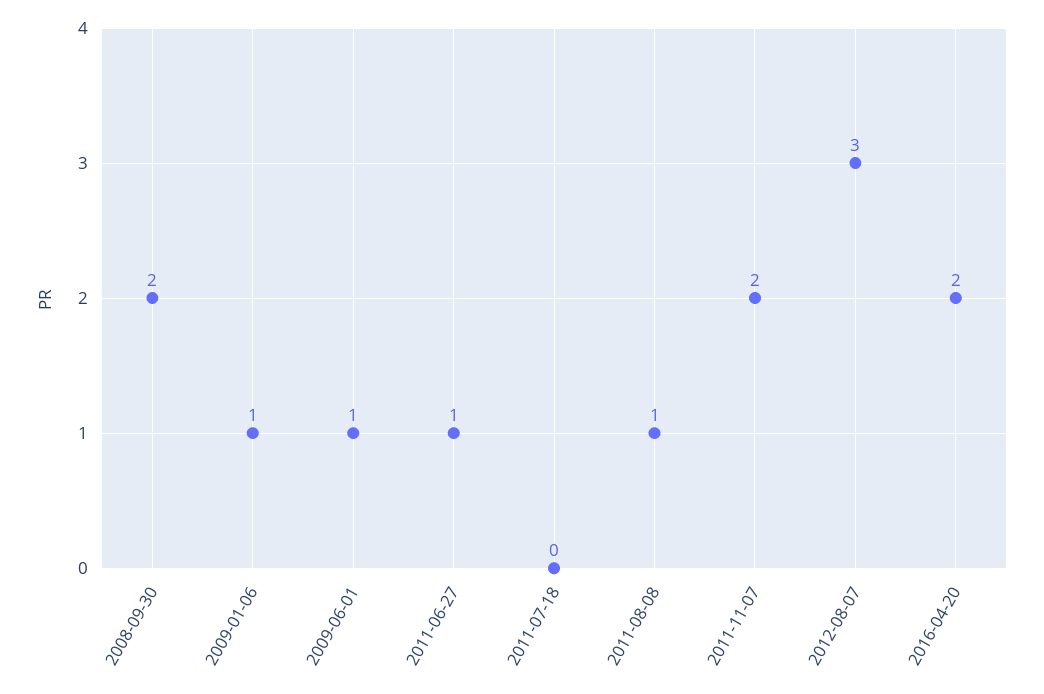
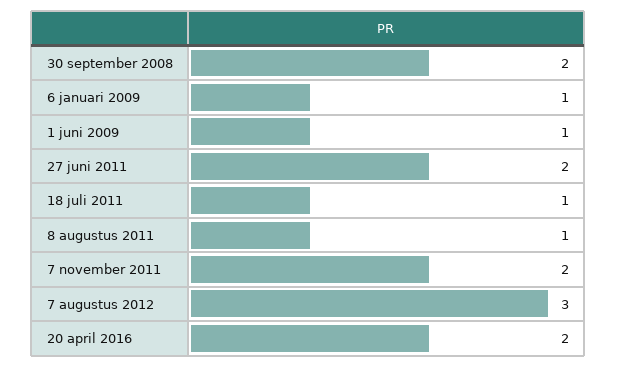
2011-06-27: 1 -> 2
2011-07-18: 0 -> 1

